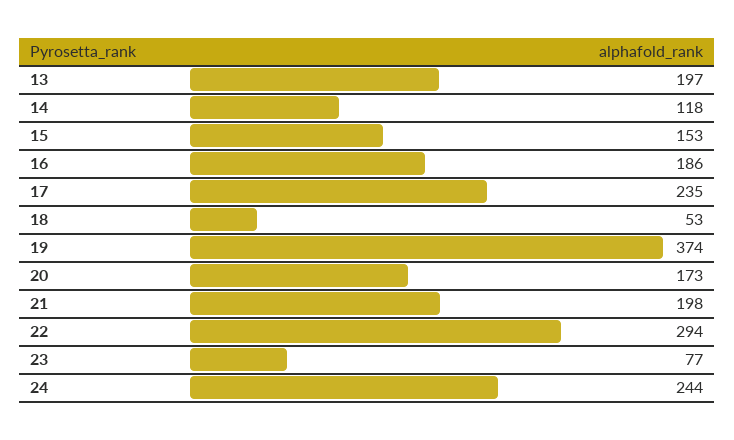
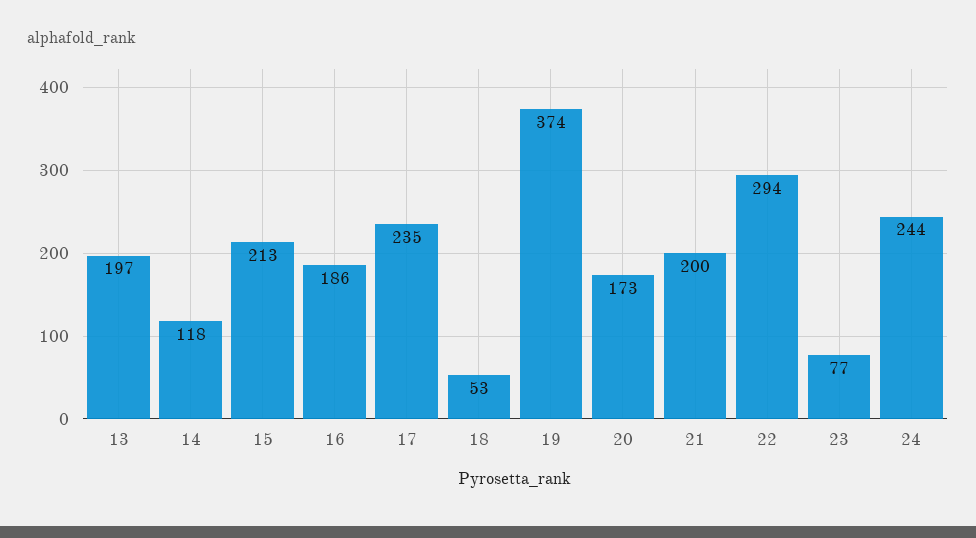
15: 153 -> 213
21: 198 -> 200

